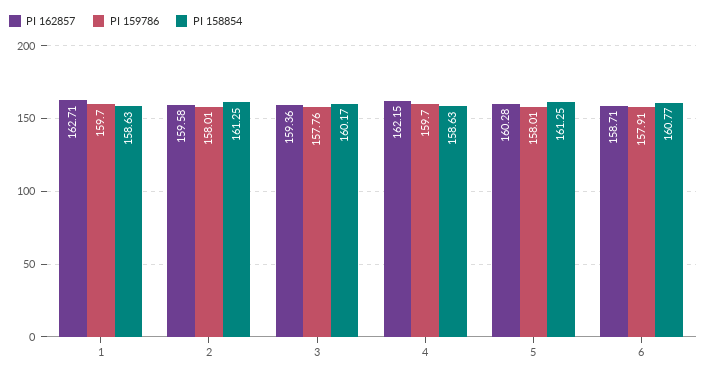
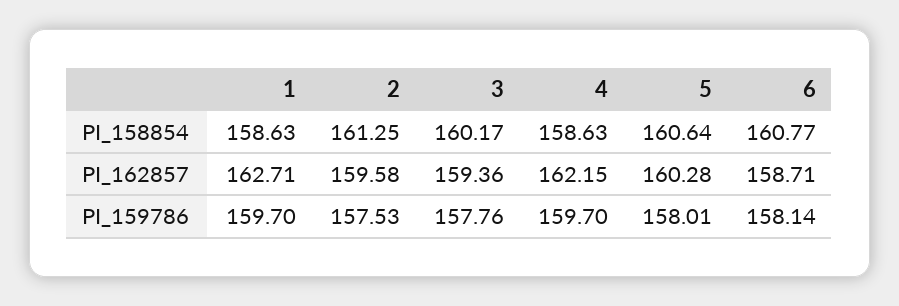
PI 159786, 2: 158.01 -> 157.53
PI 158854, 5: 161.25 -> 160.64
PI 159786, 6: 157.91 -> 158.14

